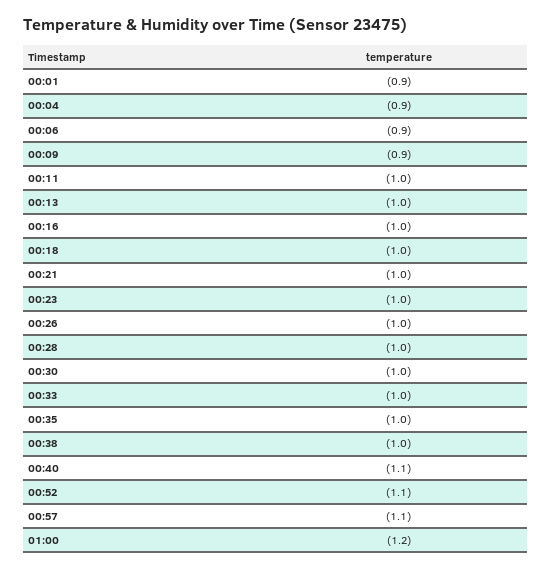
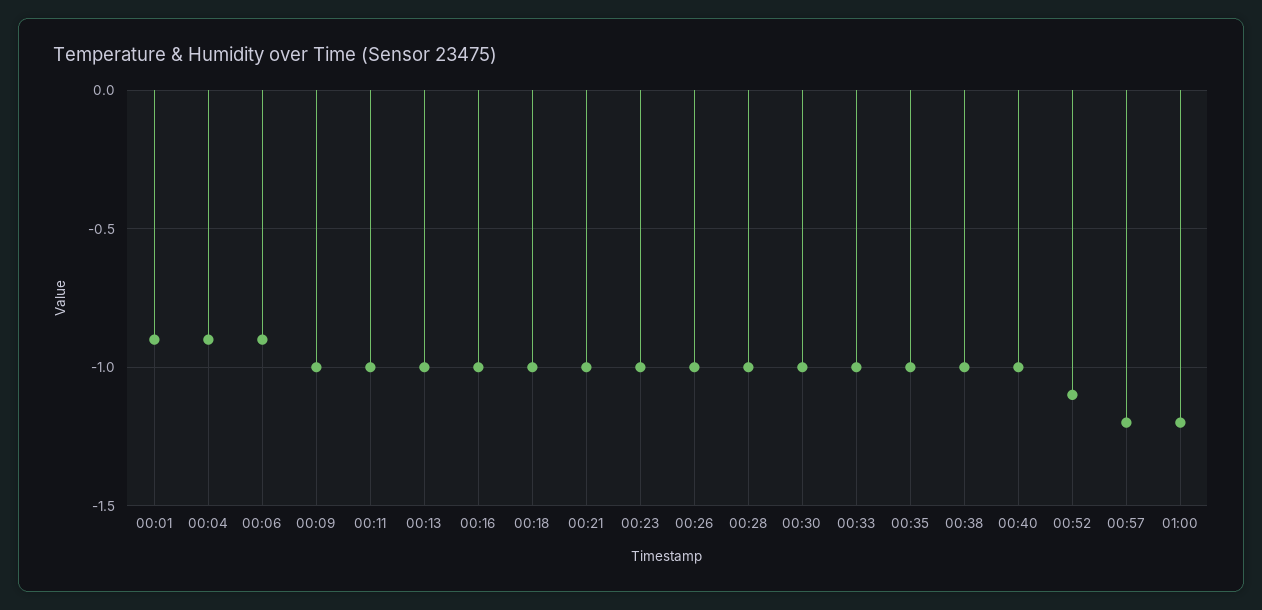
00:09: -0.9 -> -1
00:40: -1.1 -> -1
00:57: -1.1 -> -1.2

